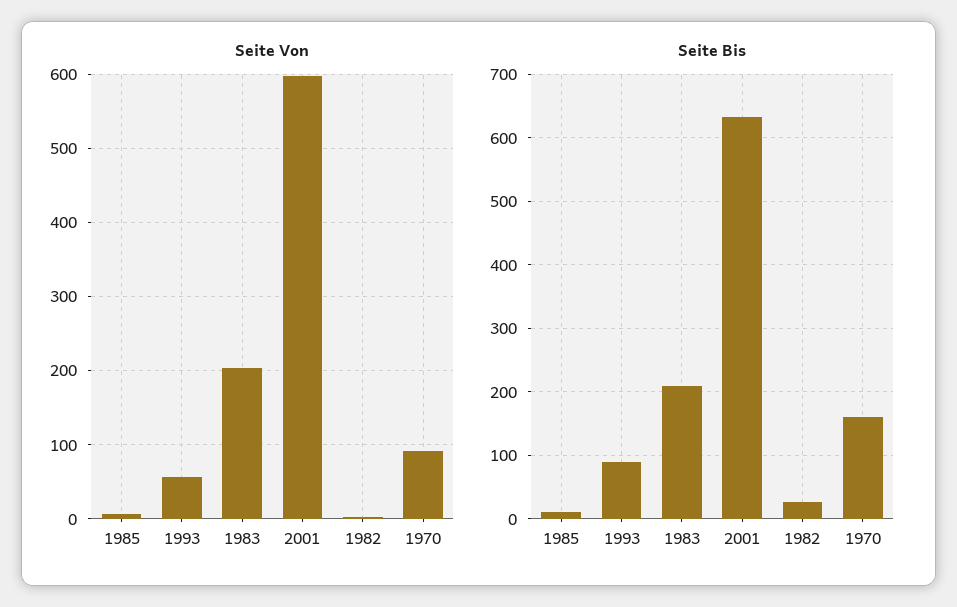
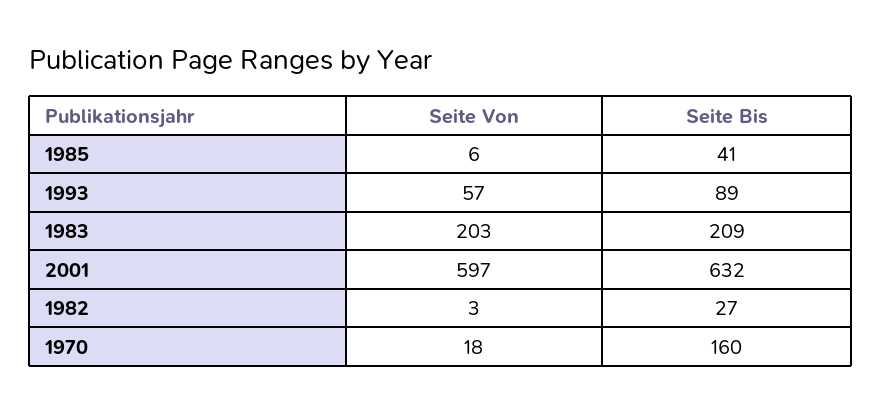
Seite Von, 1970: 90 -> 18
Seite Bis, 1985: 10 -> 41

